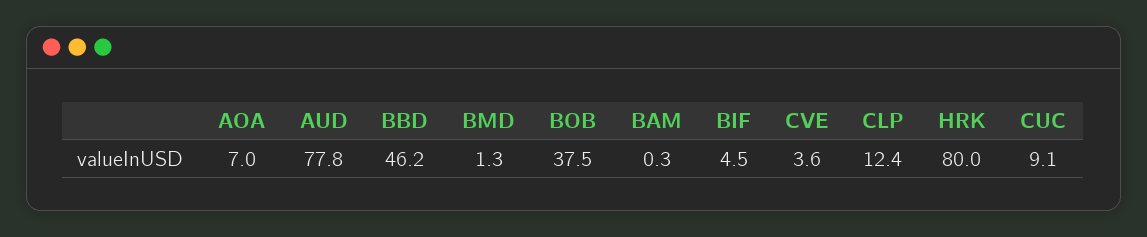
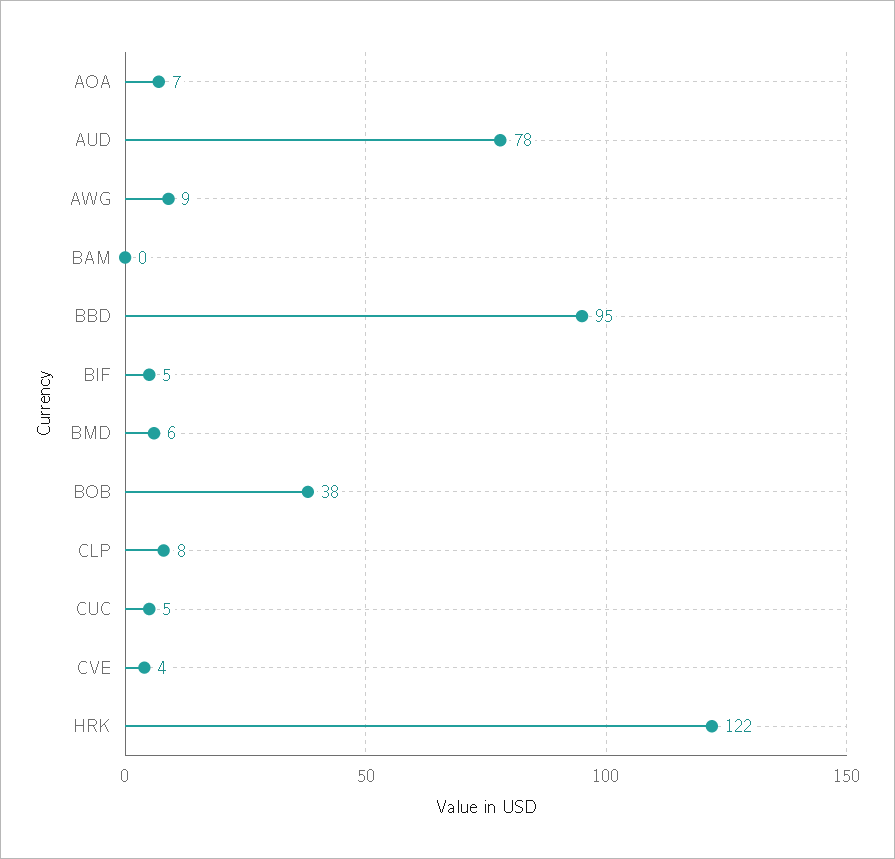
BBD: 46.2 -> 95
BMD: 1.3 -> 6
CLP: 12.4 -> 8
HRK: 80 -> 122
CUC: 9.1 -> 5
AWG: none -> 9

